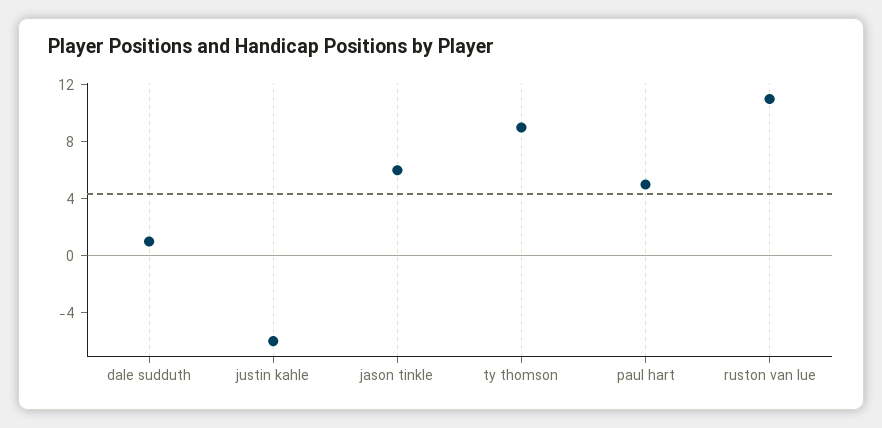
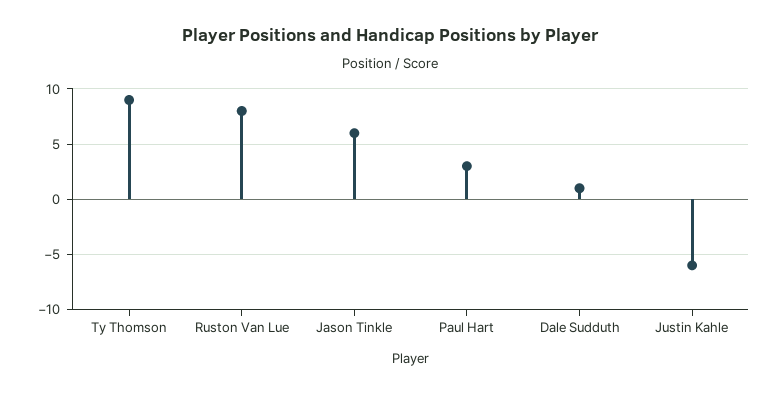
paul hart: 5 -> 3
ruston van lue: 11 -> 8

